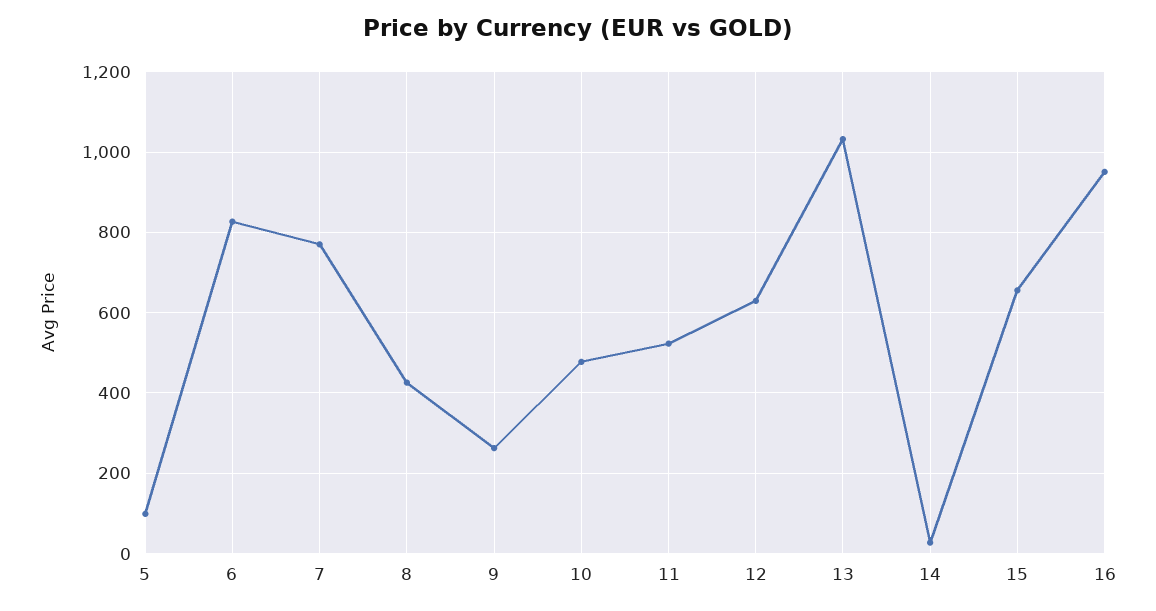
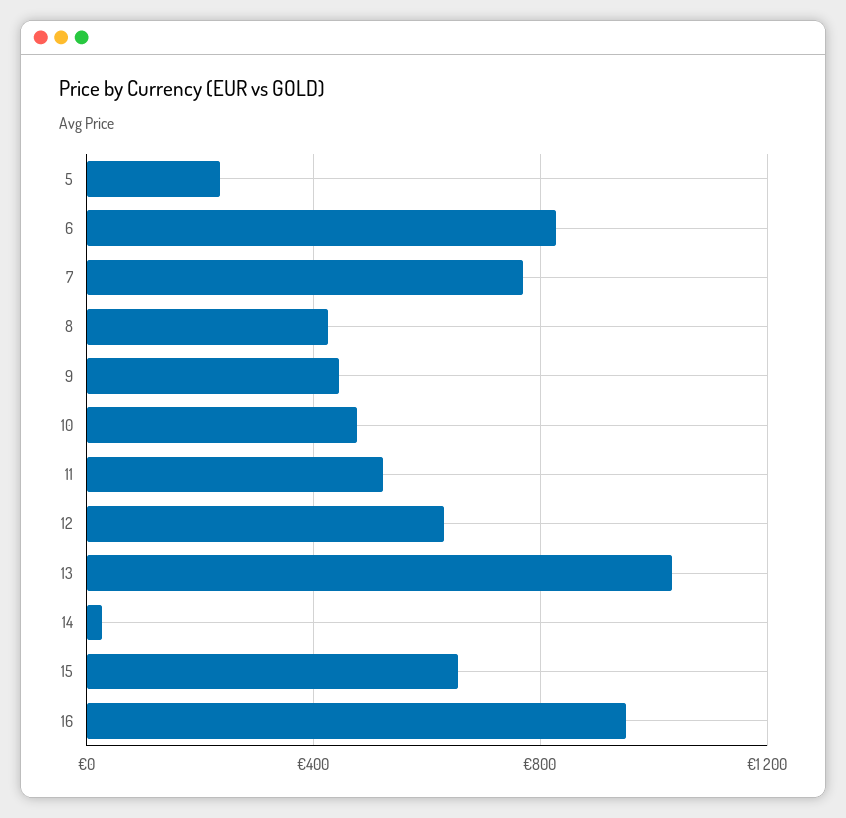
5: 100 -> 250
9: 260 -> 450

